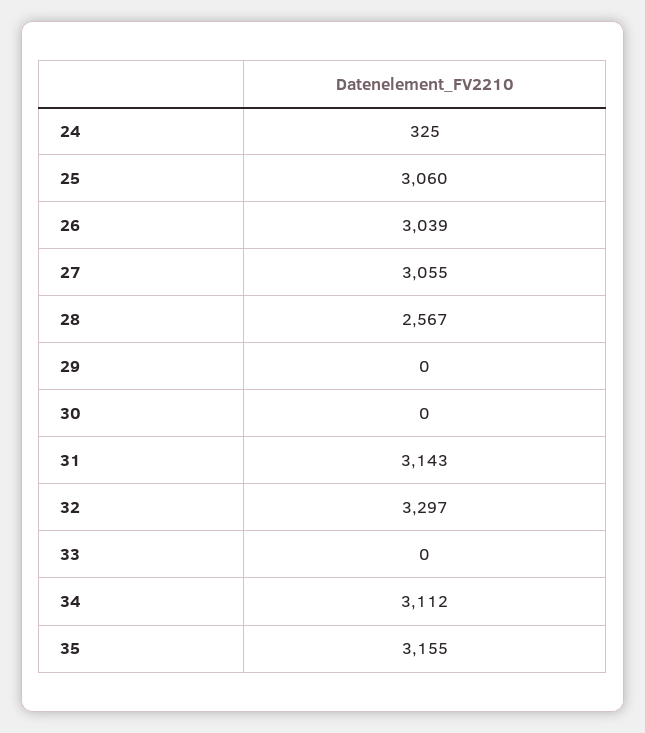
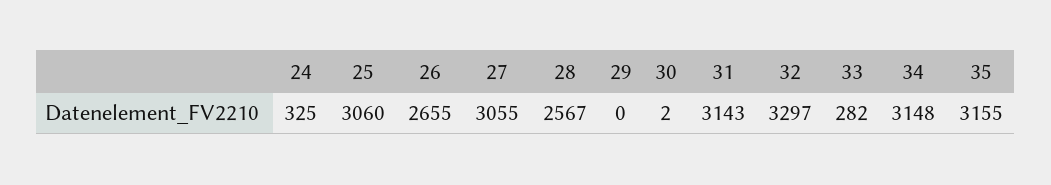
26: 3039 -> 2655
30: 0 -> 2
33: 0 -> 282
34: 3112 -> 3148

